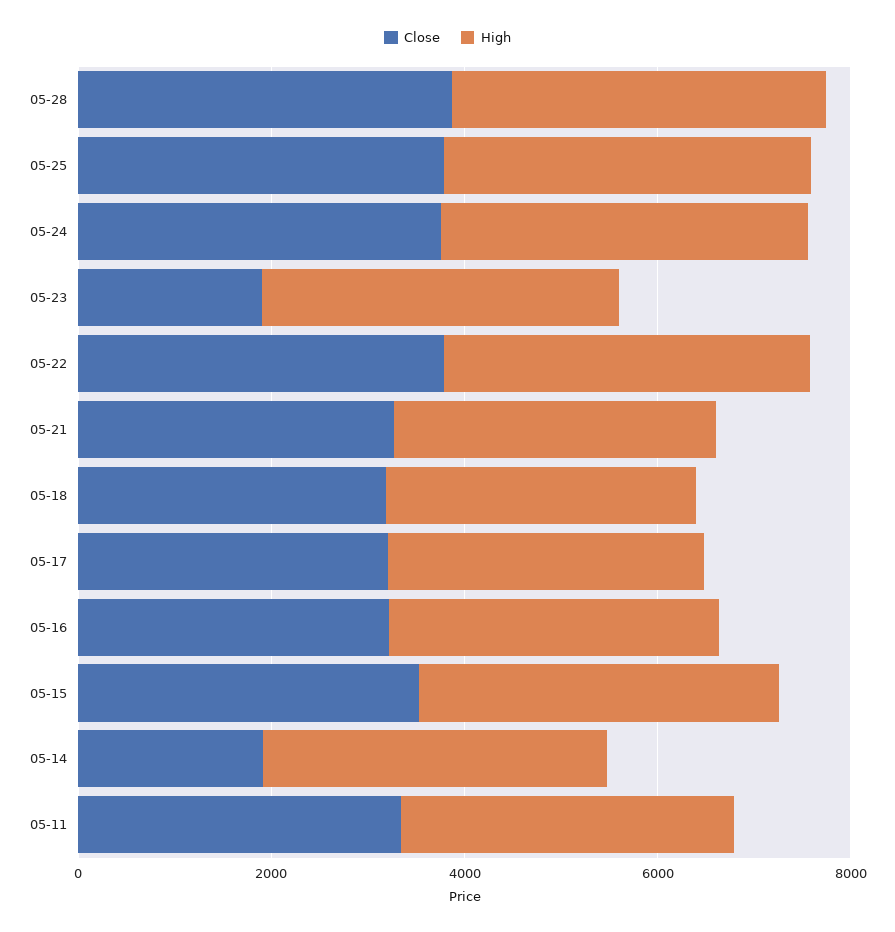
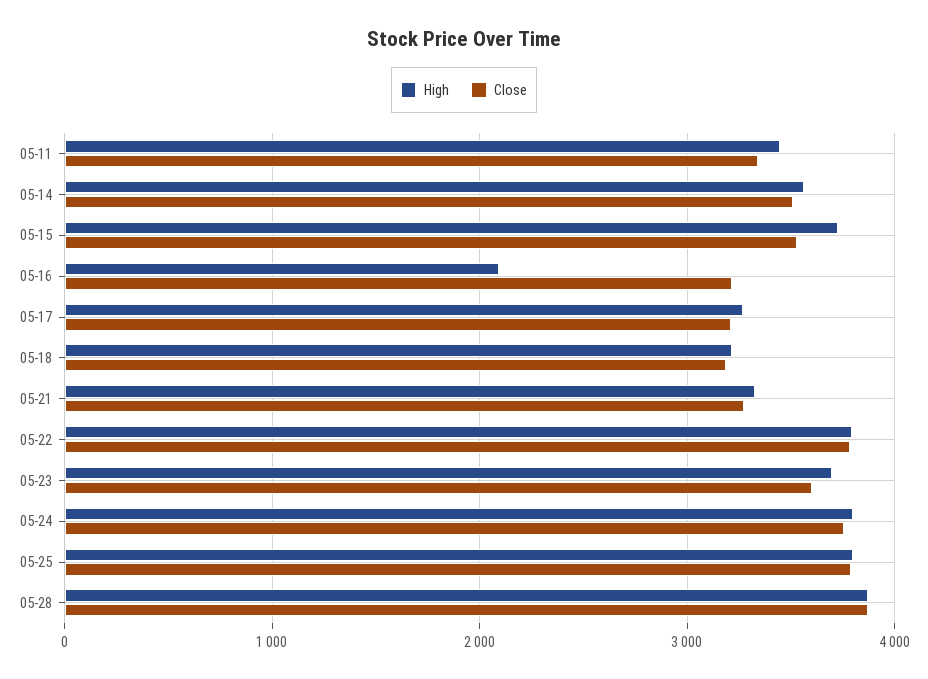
Close, 05-23: 2000 -> 3600
High, 05-16: 3500 -> 2100
Close, 05-14: 2000 -> 3500

